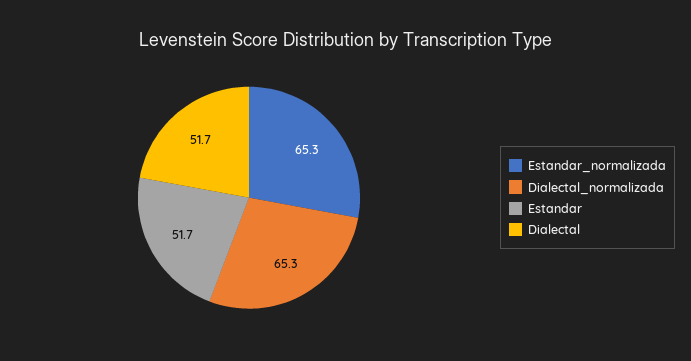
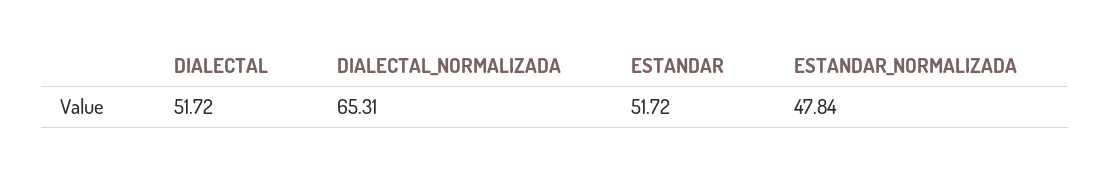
Estandar_normalizada: 65.3 -> 47.84

